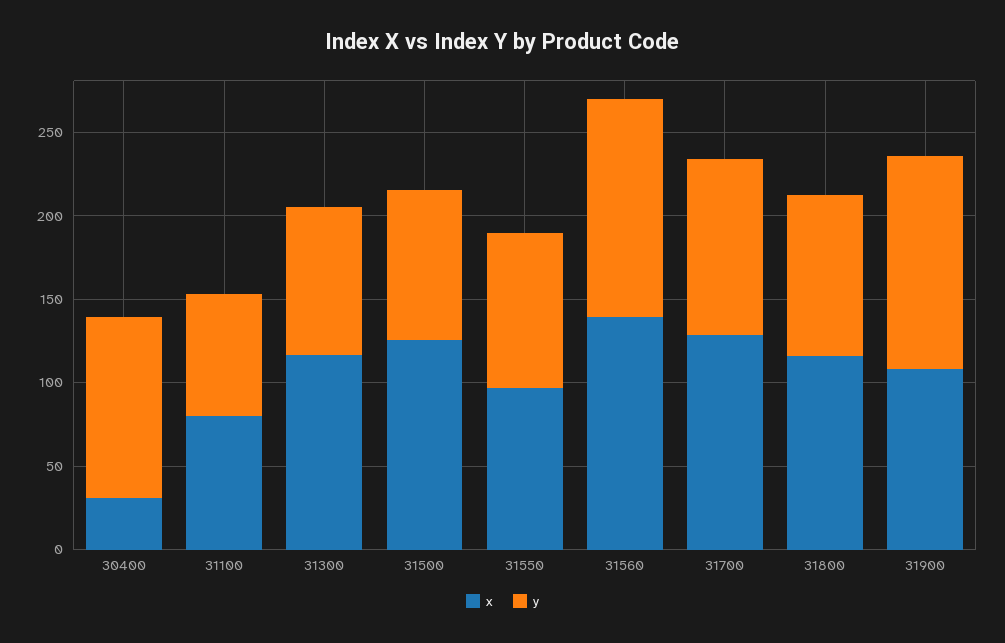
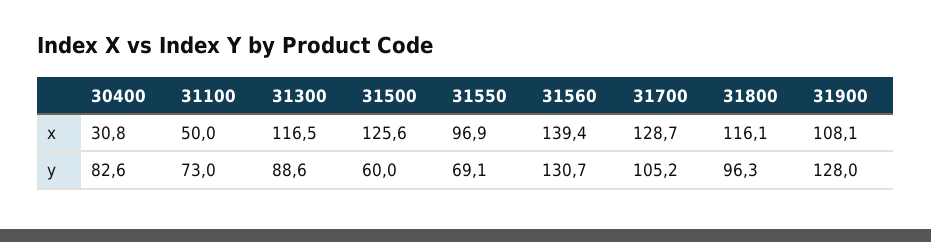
y, 30400: 110 -> 82.6
x, 31100: 80 -> 50
y, 31500: 90 -> 60
y, 31550: 90 -> 69.1

